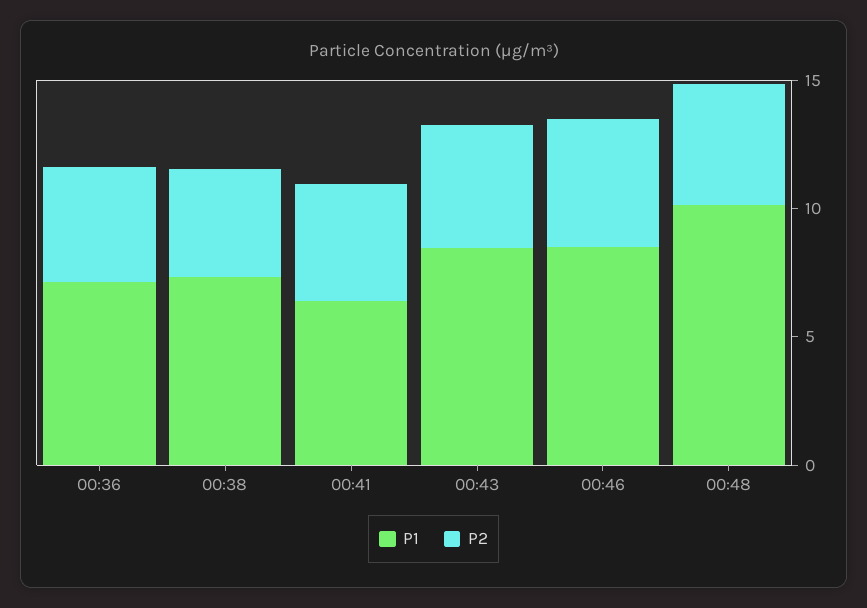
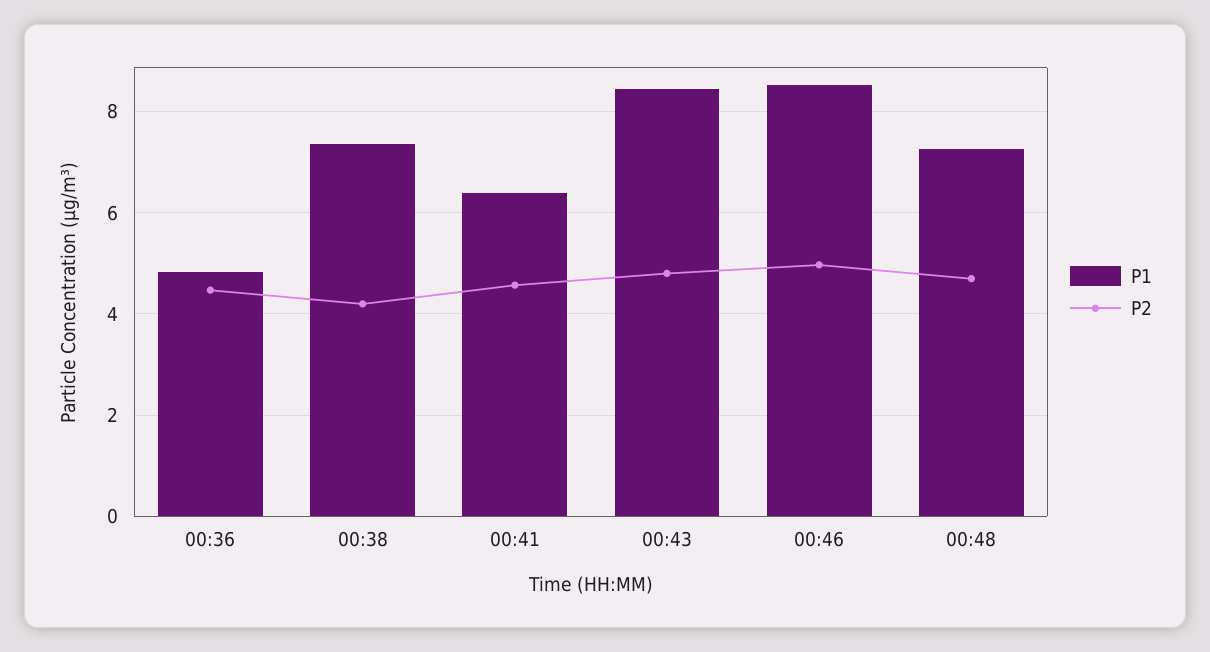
P1, 00:36: 7 -> 4.8
P1, 00:48: 10 -> 7.2

